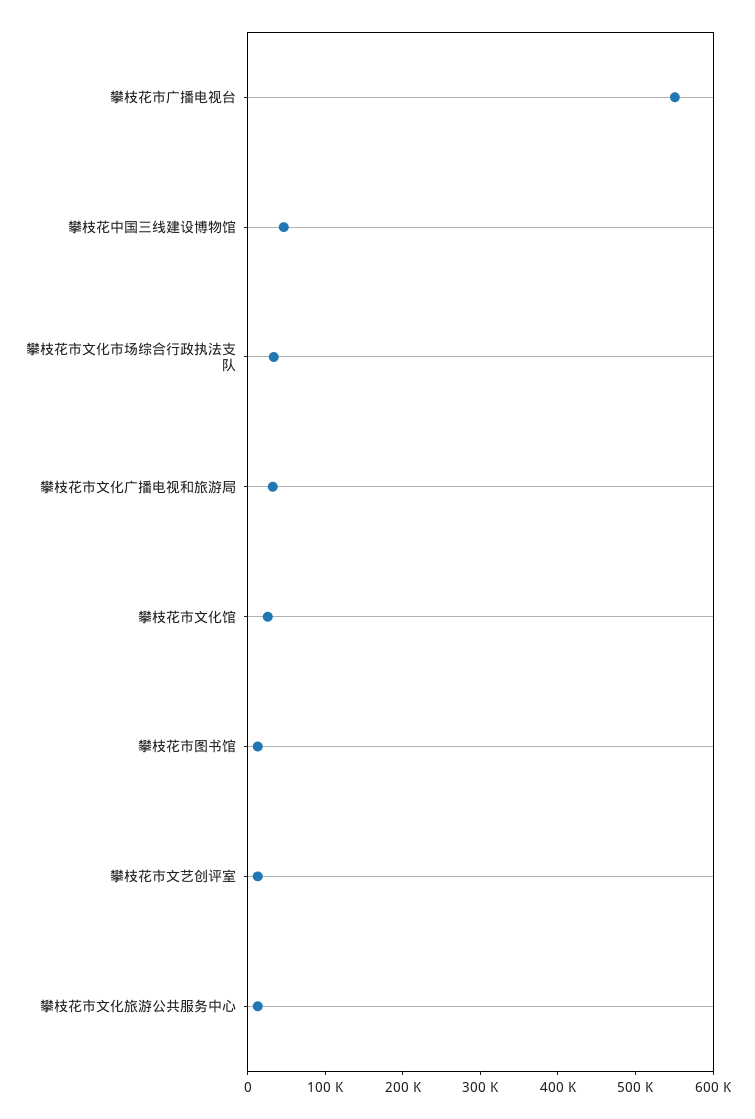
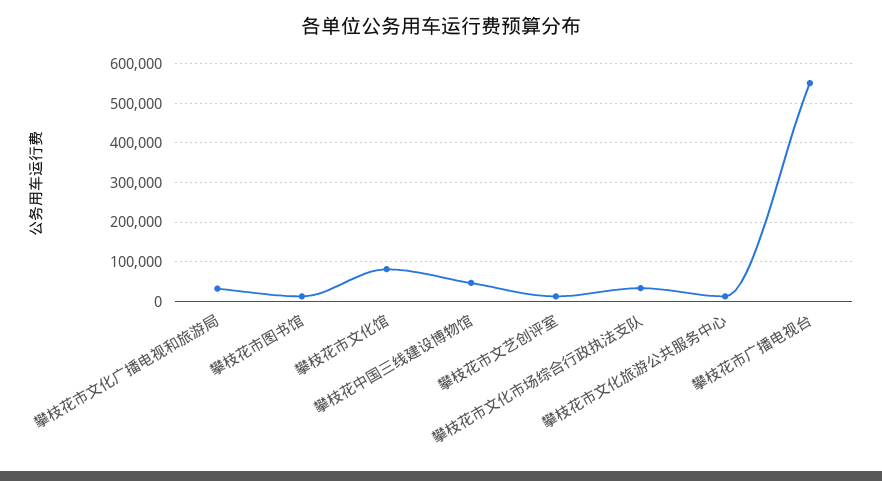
攀枝花市文化馆: 20000 -> 80000

